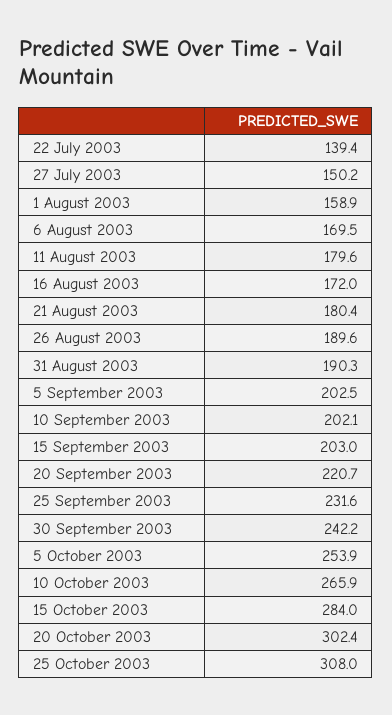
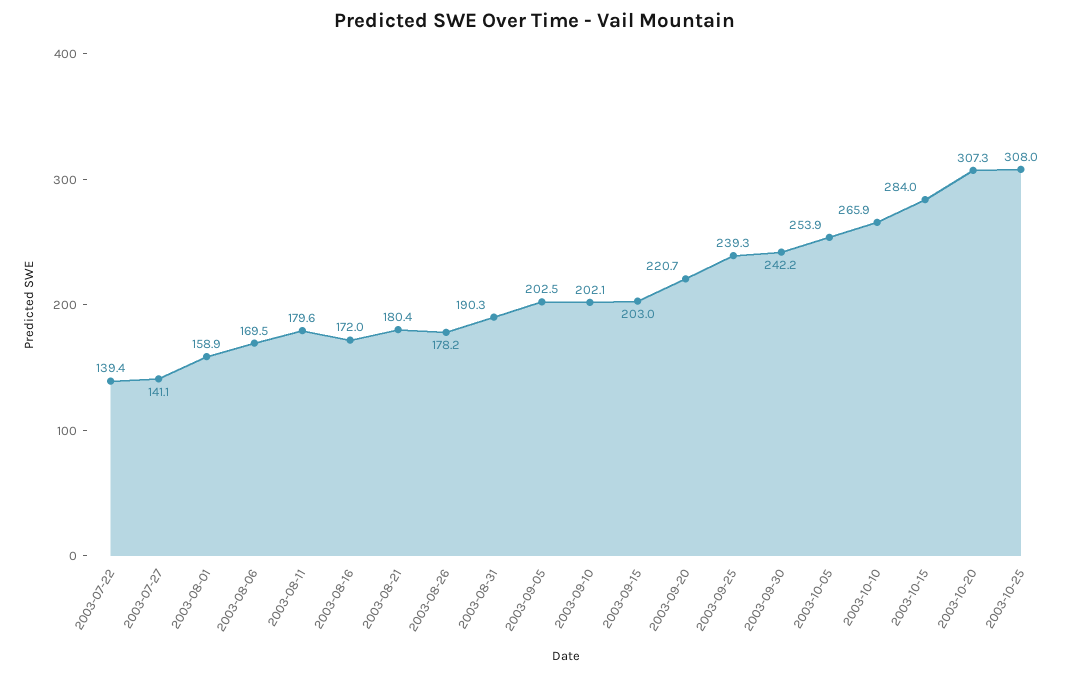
27 July 2003: 150.2 -> 141.1
26 August 2003: 189.6 -> 178.2
25 September 2003: 231.6 -> 239.3
20 October 2003: 302.4 -> 307.3

